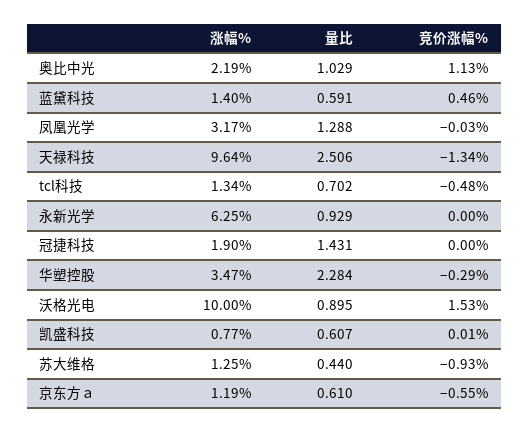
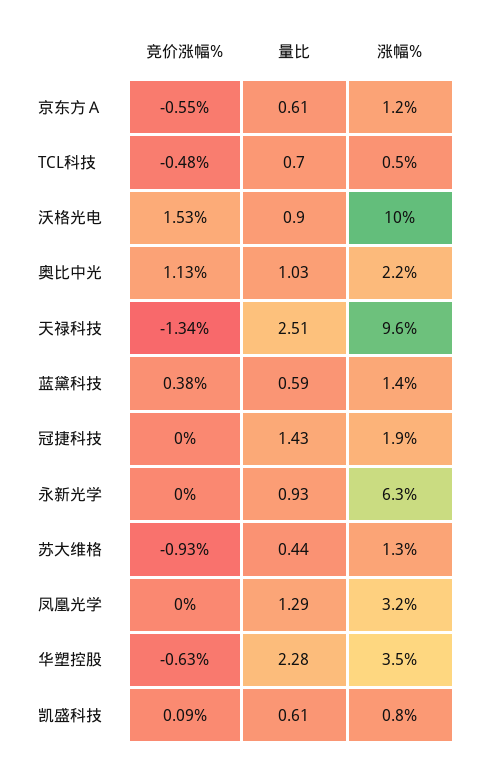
竞价涨幅%, 蓝黛科技: 0.46 -> 0.38
竞价涨幅%, 凤凰光学: -0.03 -> 0
涨幅%, tcl科技: 1.34 -> 0.5
竞价涨幅%, 华塑控股: -0.29 -> -0.63
竞价涨幅%, 凯盛科技: 0.01 -> 0.09

